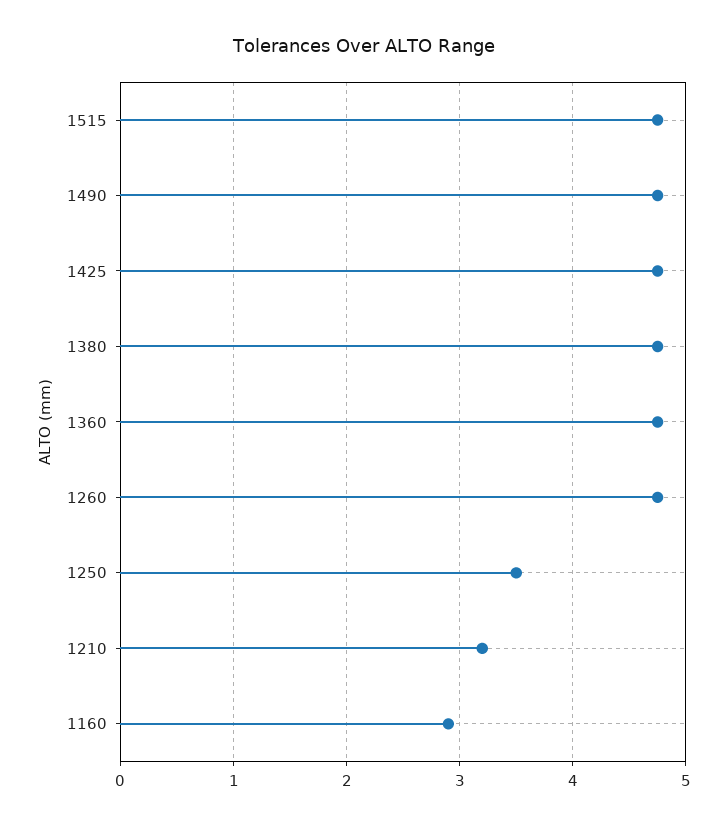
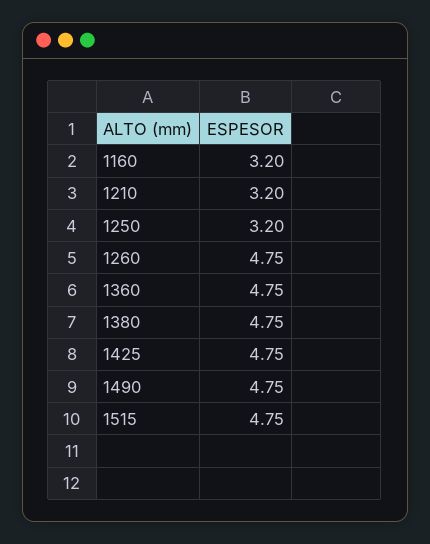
1250: 3.5 -> 3.2
1160: 2.9 -> 3.2

